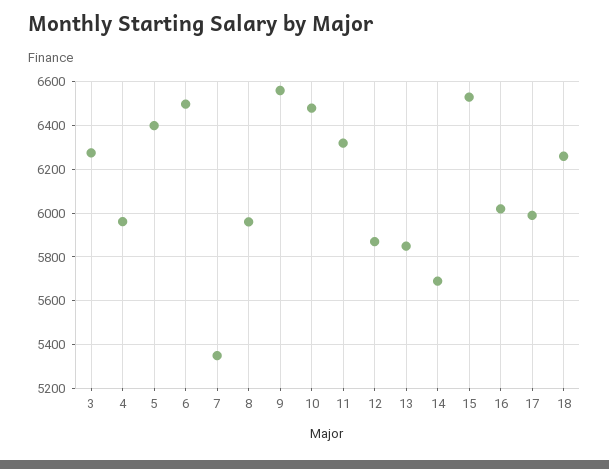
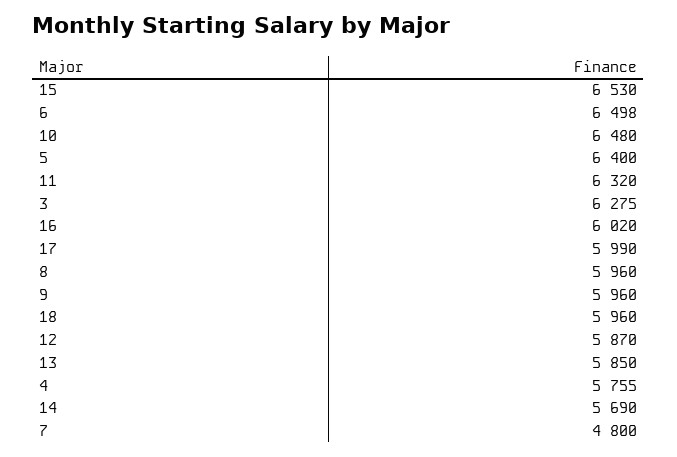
4: 5950 -> 5755
7: 5350 -> 4800
9: 6550 -> 5960
18: 6250 -> 5960

